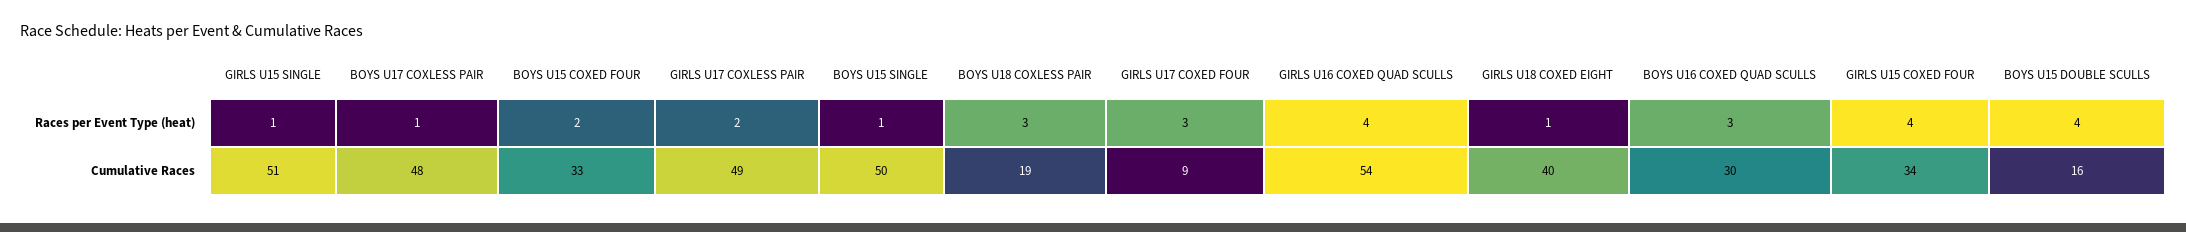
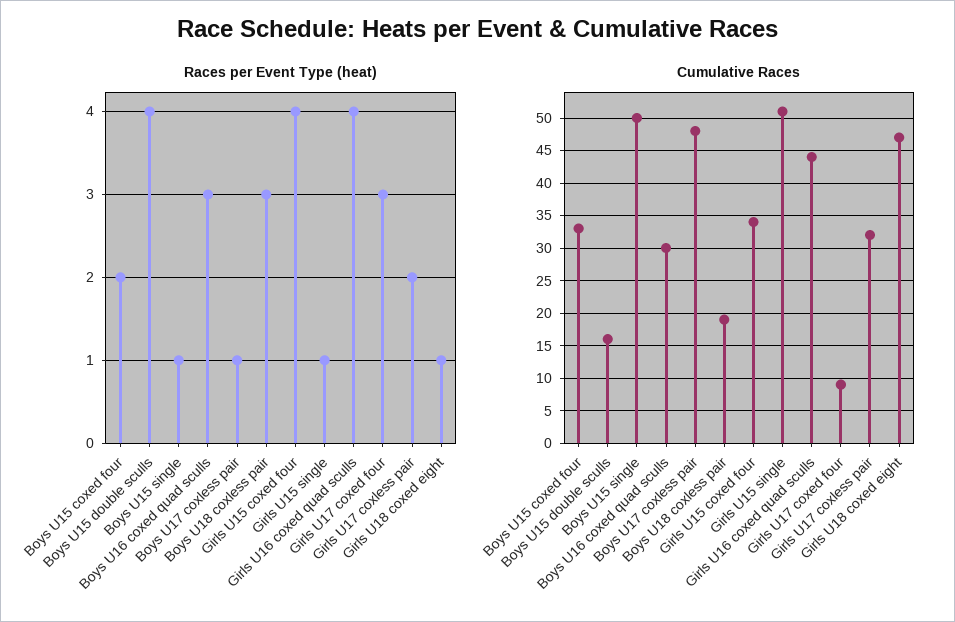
Cumulative Races, GIRLS U17 COXLESS PAIR: 49 -> 32
Cumulative Races, GIRLS U16 COXED QUAD SCULLS: 54 -> 44
Cumulative Races, GIRLS U18 COXED EIGHT: 40 -> 47

